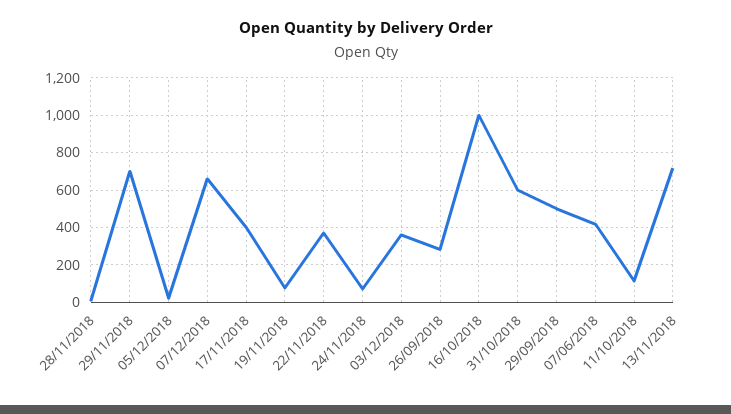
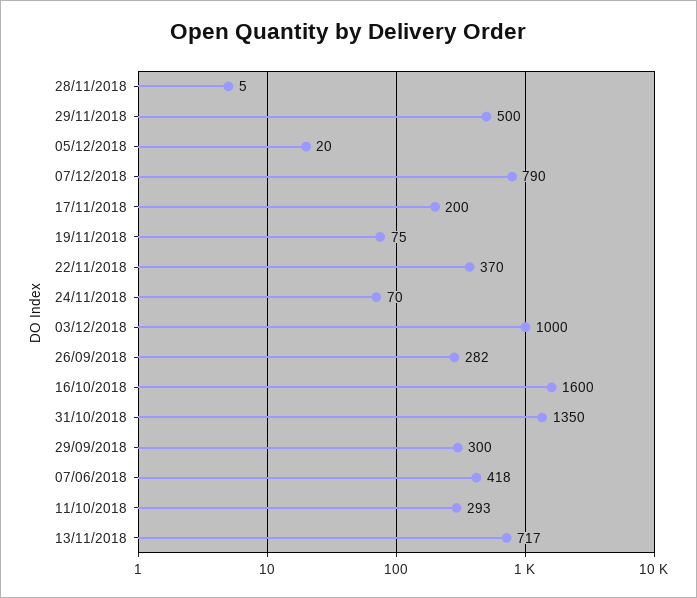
29/11/2018: 700 -> 500
07/12/2018: 650 -> 790
17/11/2018: 400 -> 200
03/12/2018: 350 -> 1000
16/10/2018: 1000 -> 1600
31/10/2018: 600 -> 1350
29/09/2018: 500 -> 300
11/10/2018: 100 -> 293

